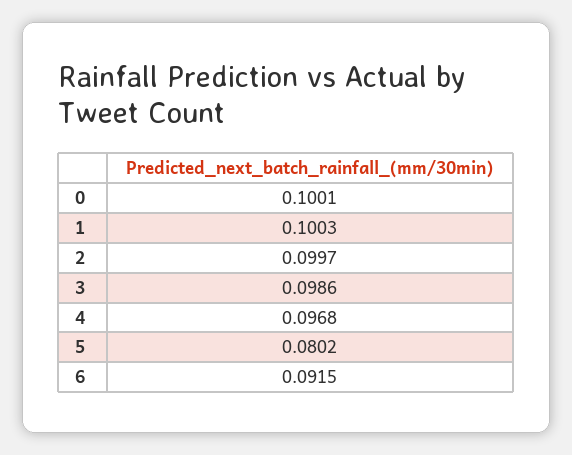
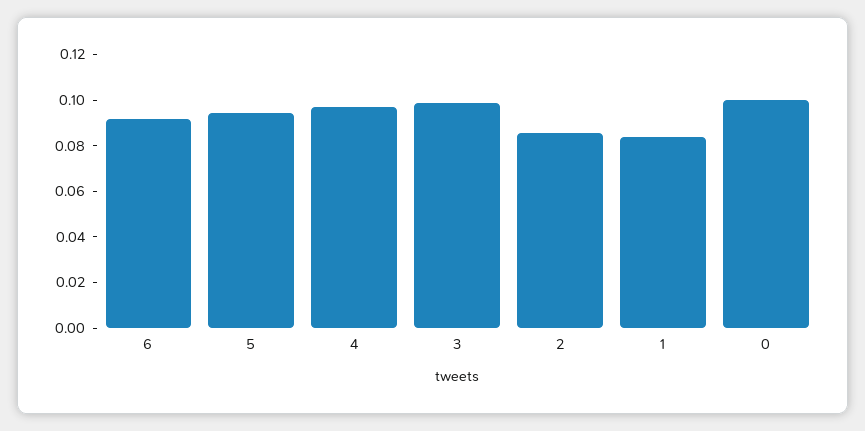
1: 0.1003 -> 0.085
2: 0.0997 -> 0.085
5: 0.0802 -> 0.095

